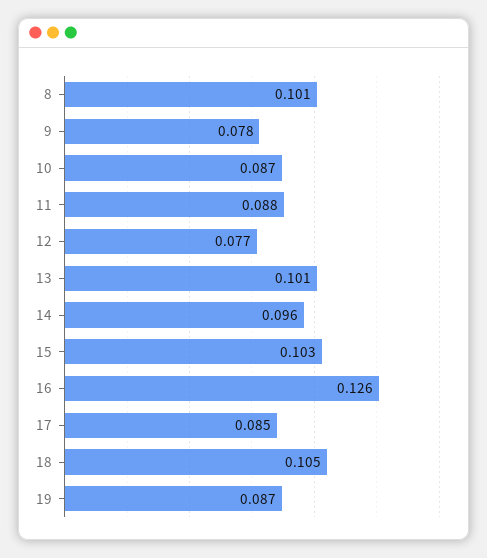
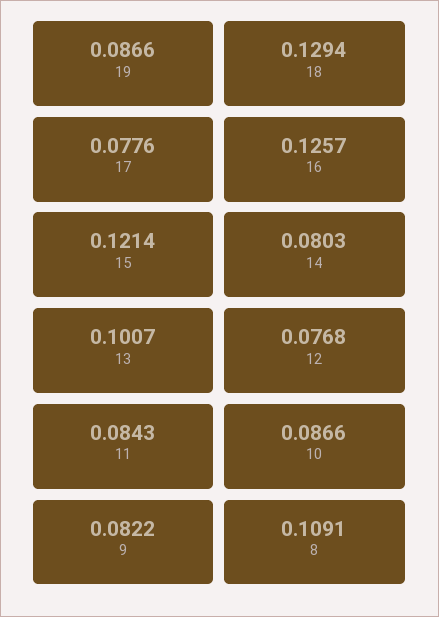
8: 0.101 -> 0.1091
9: 0.078 -> 0.0822
11: 0.088 -> 0.0843
14: 0.096 -> 0.0803
15: 0.103 -> 0.1214
17: 0.085 -> 0.0776
18: 0.105 -> 0.1294

